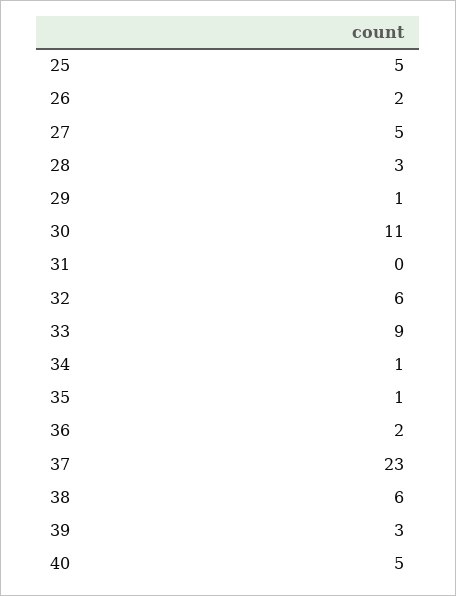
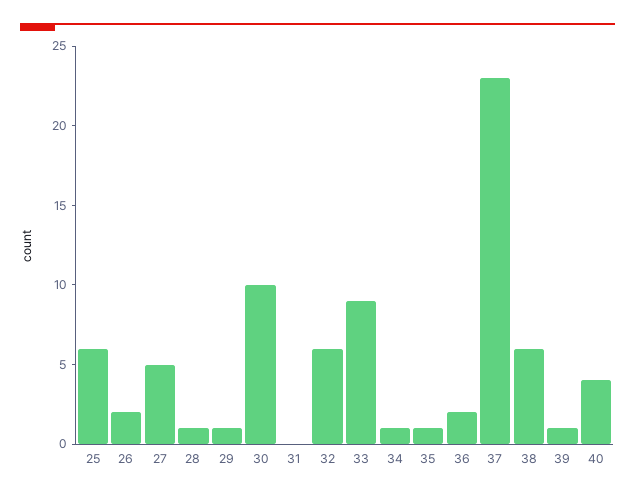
25: 5 -> 6
28: 3 -> 1
30: 11 -> 10
39: 3 -> 1
40: 5 -> 4

